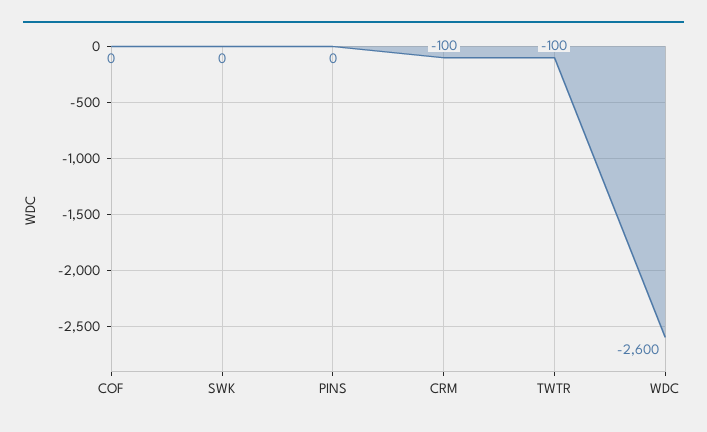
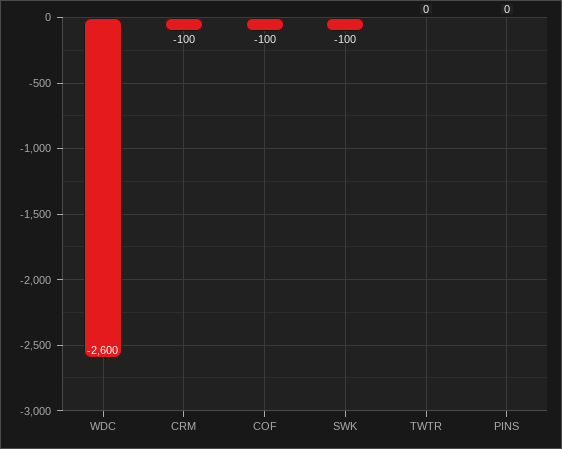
COF: 0 -> -100
SWK: 0 -> -100
TWTR: -100 -> 0

